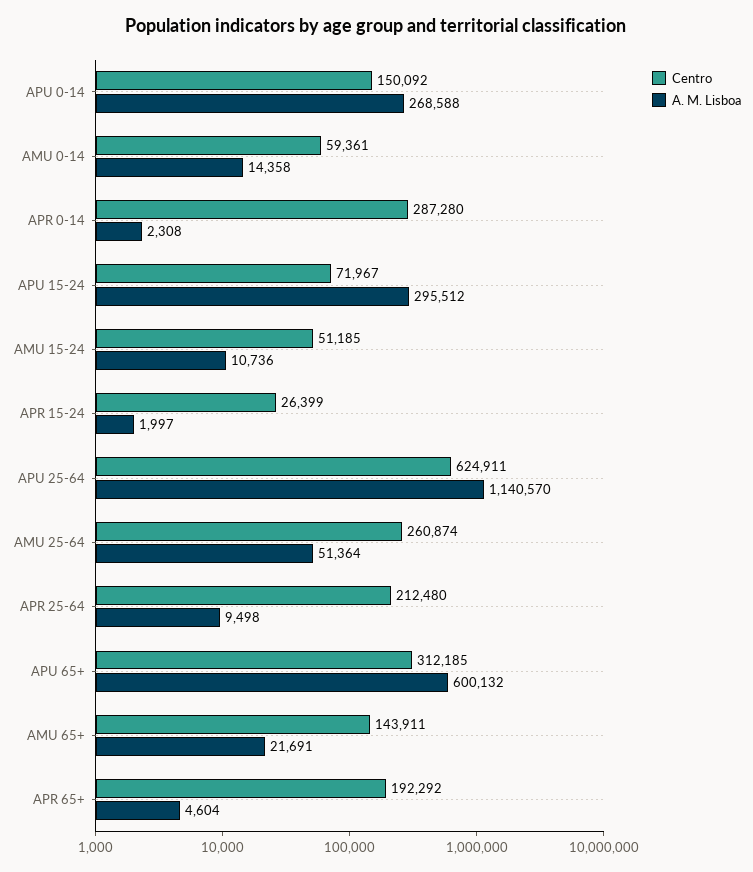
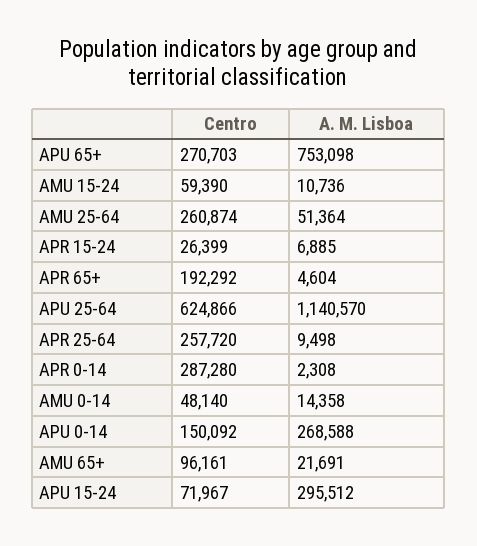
Centro, AMU 0-14: 59361 -> 48140
Centro, AMU 15-24: 51185 -> 59390
A. M. Lisboa, APR 15-24: 1997 -> 6885
Centro, APU 25-64: 624911 -> 624866
Centro, APR 25-64: 212480 -> 257720
Centro, APU 65+: 312185 -> 270703
A. M. Lisboa, APU 65+: 600132 -> 753098
Centro, AMU 65+: 143911 -> 96161

